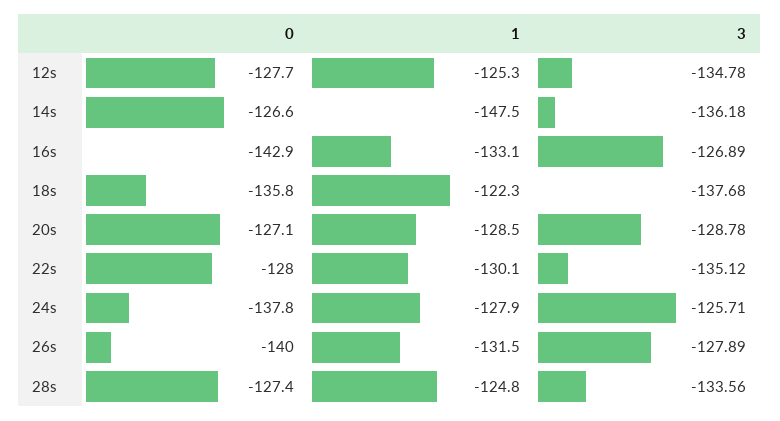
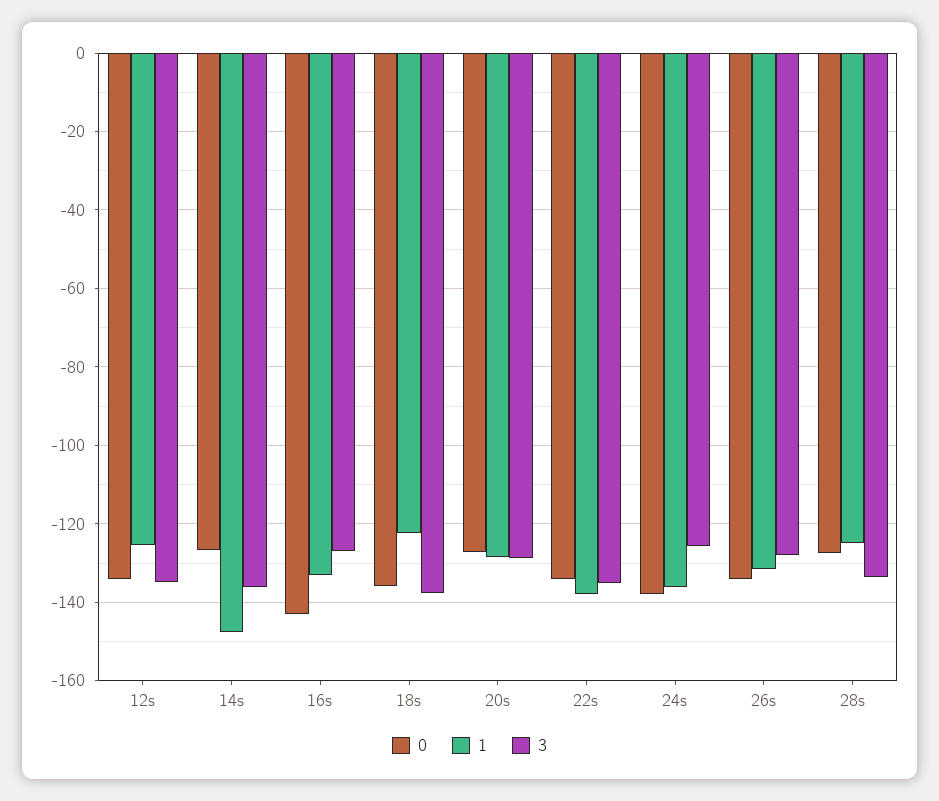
0, 12s: -127.7 -> -134
0, 22s: -128 -> -134
1, 22s: -130.1 -> -138
1, 24s: -127.9 -> -136
0, 26s: -140 -> -134

